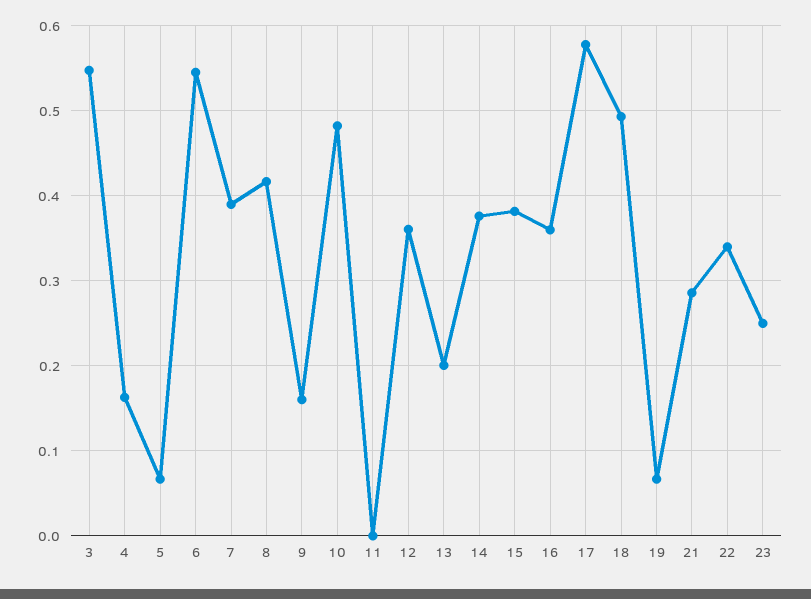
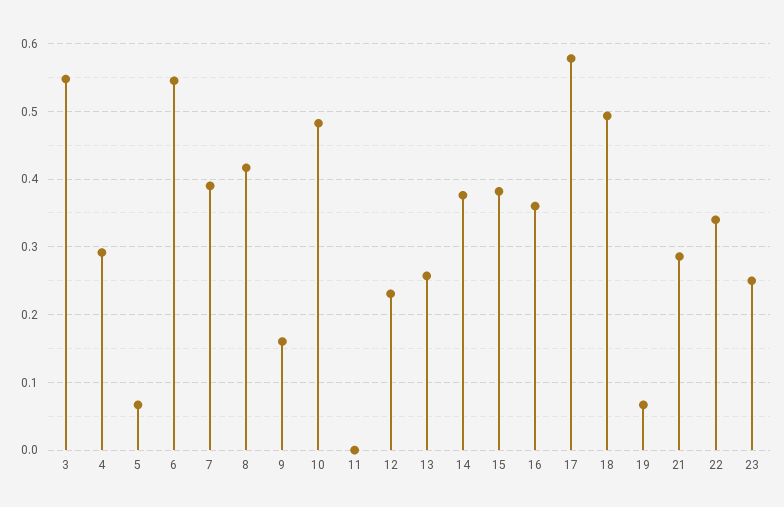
4: 0.16 -> 0.29
12: 0.36 -> 0.23
13: 0.2 -> 0.26

